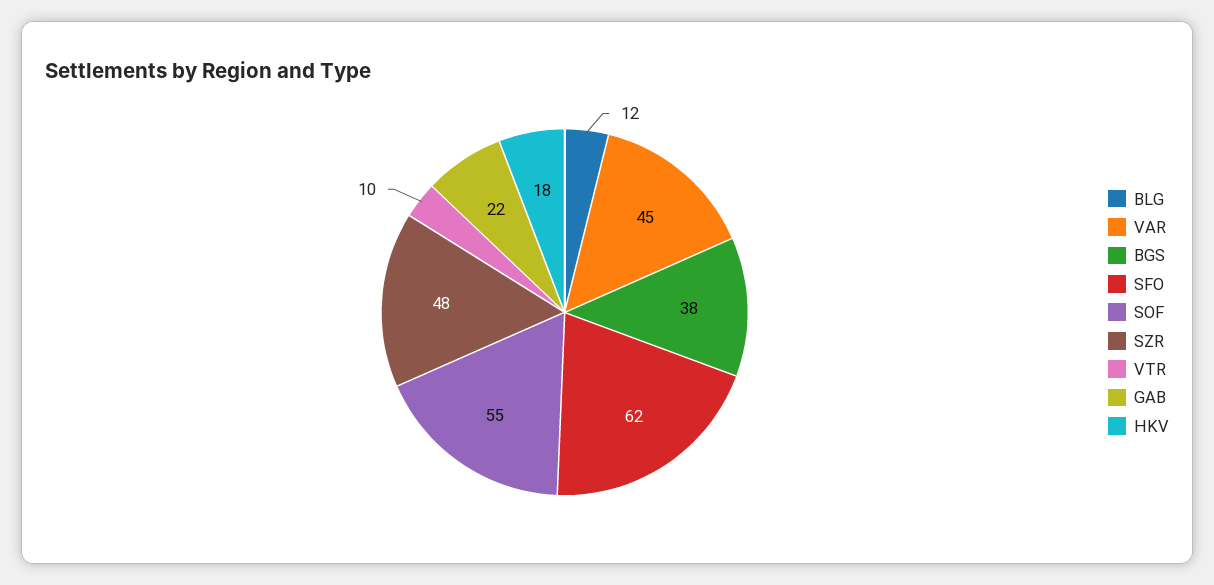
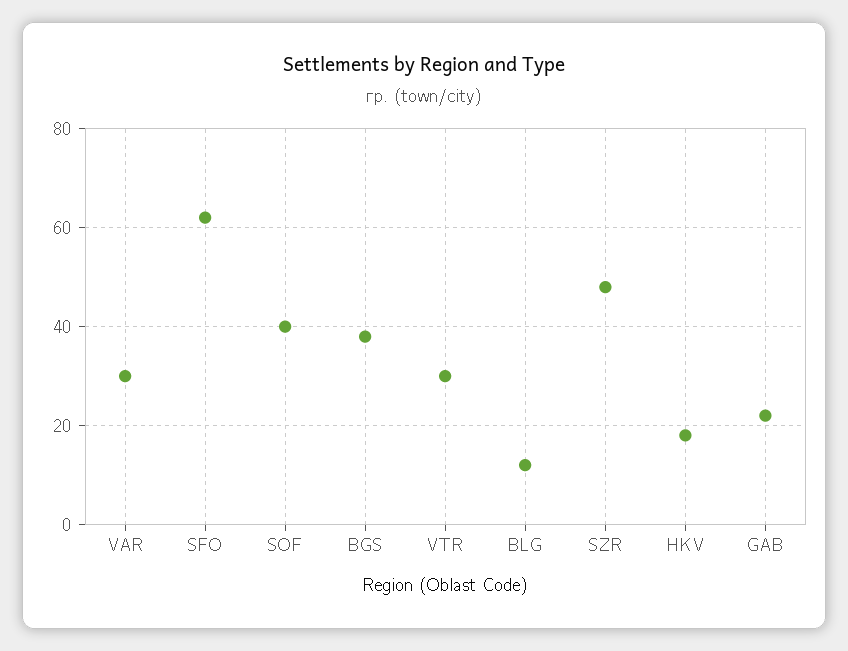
VAR: 45 -> 30
SOF: 55 -> 40
VTR: 10 -> 30

